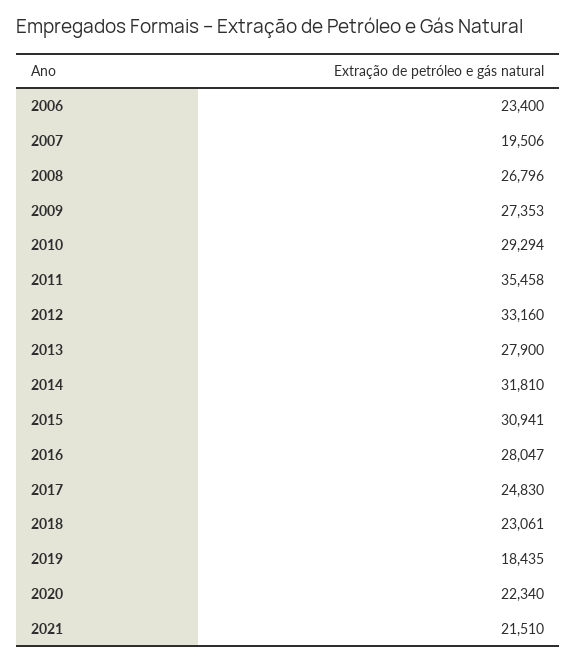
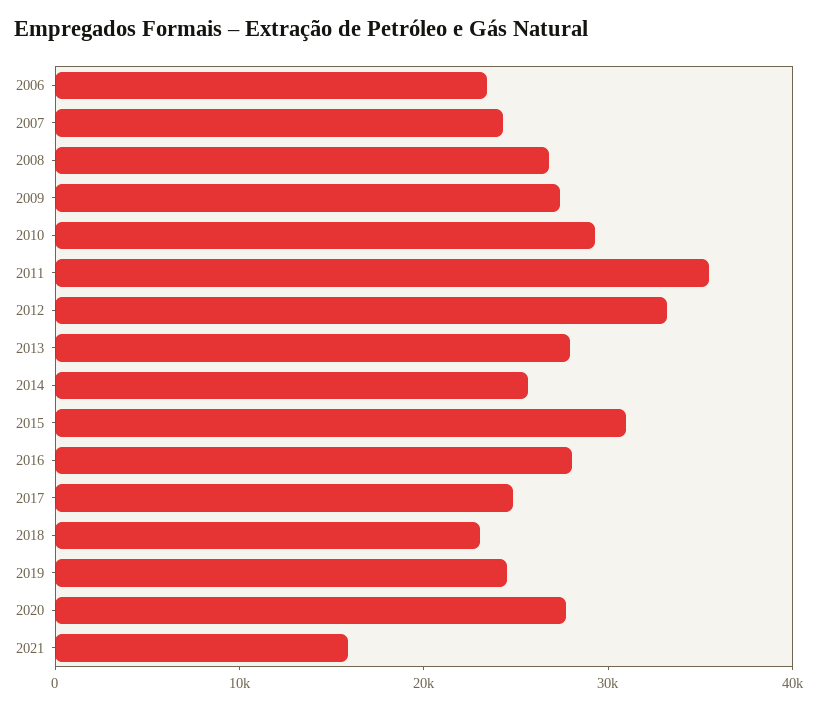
2007: 19506 -> 24000
2014: 31810 -> 26000
2019: 18435 -> 24000
2020: 22340 -> 28000
2021: 21510 -> 16000

